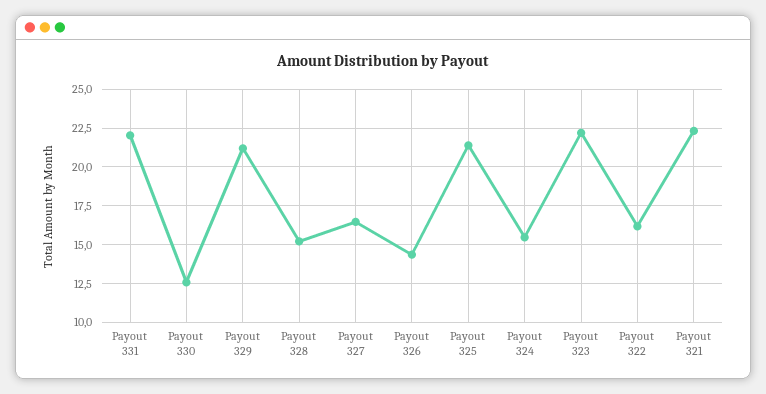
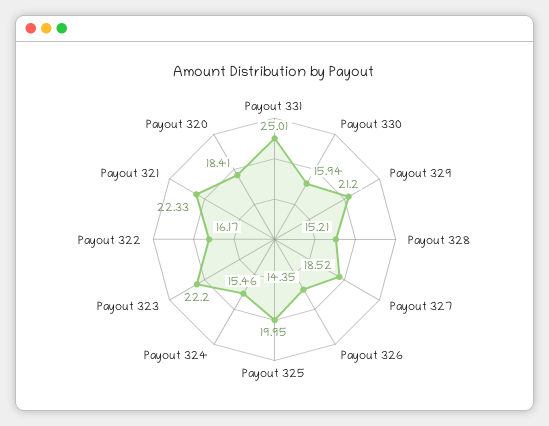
Payout 331: 22 -> 25.01
Payout 330: 12.5 -> 15.94
Payout 327: 16.5 -> 18.52
Payout 325: 21.5 -> 19.95
Payout 320: none -> 18.41

